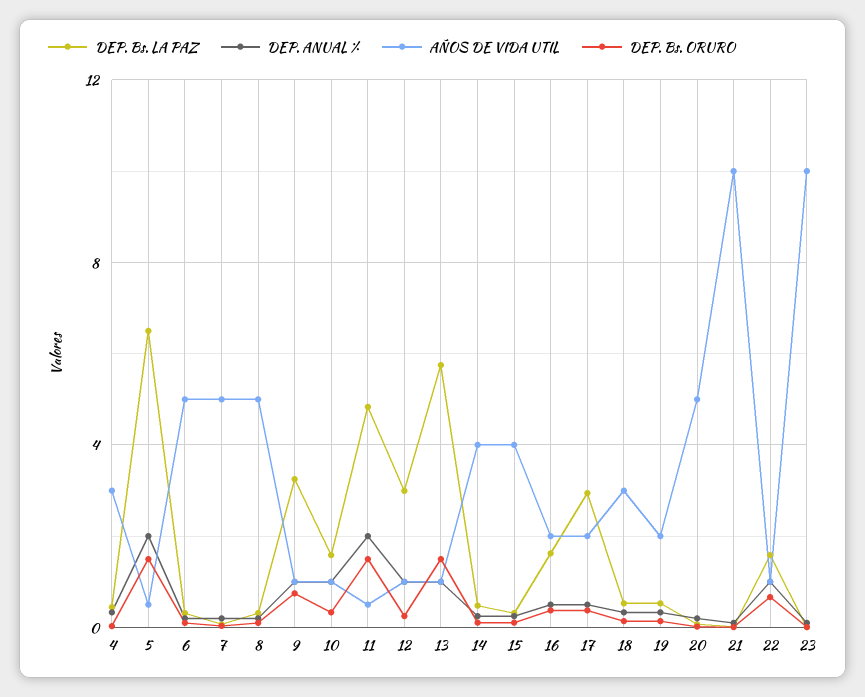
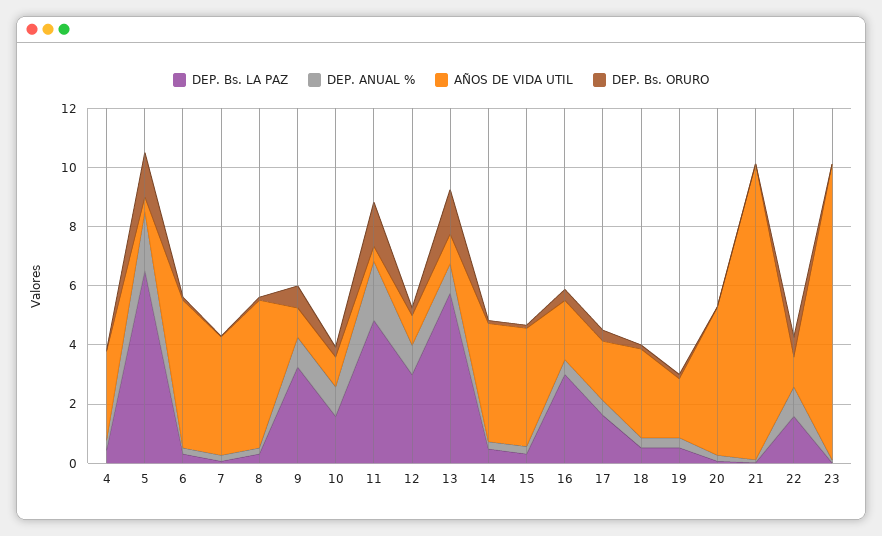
AÑOS DE VIDA UTIL, 7: 5 -> 4
DEP. Bs. LA PAZ, 16: 1.5 -> 3
DEP. Bs. LA PAZ, 17: 3 -> 1.5

